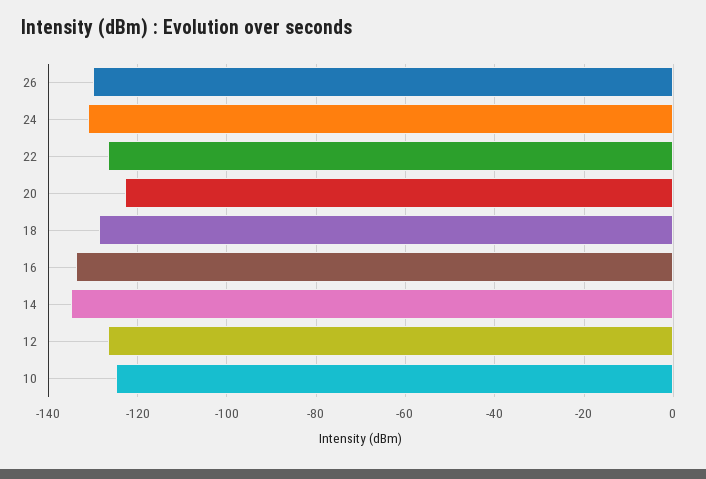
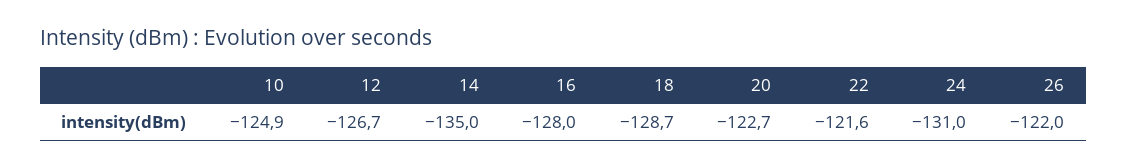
26: -130 -> -122
22: -126 -> -121.6
16: -134 -> -128

